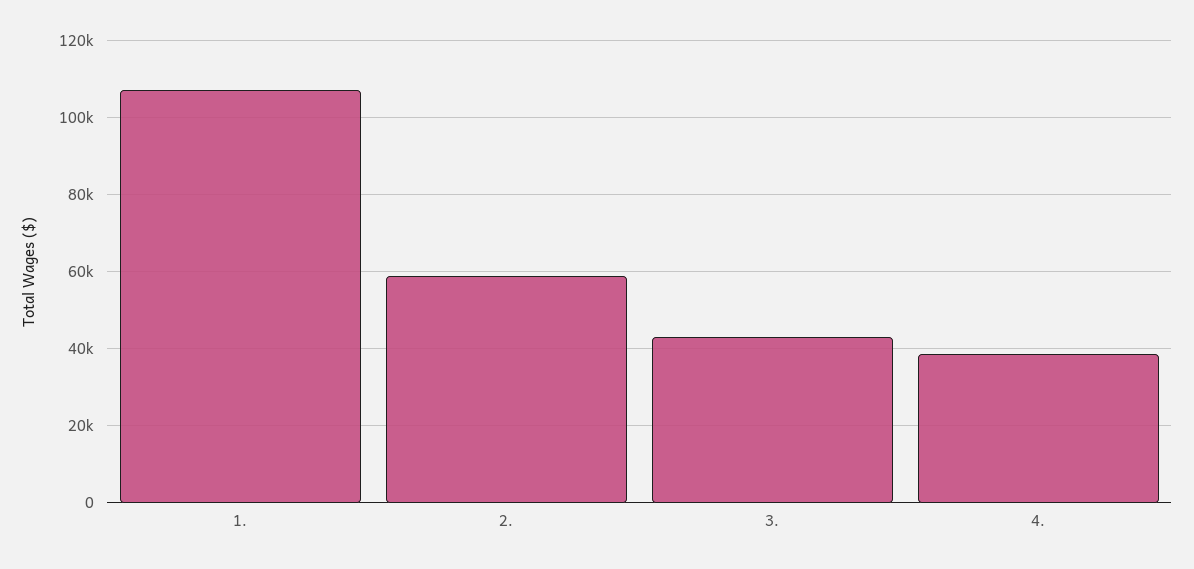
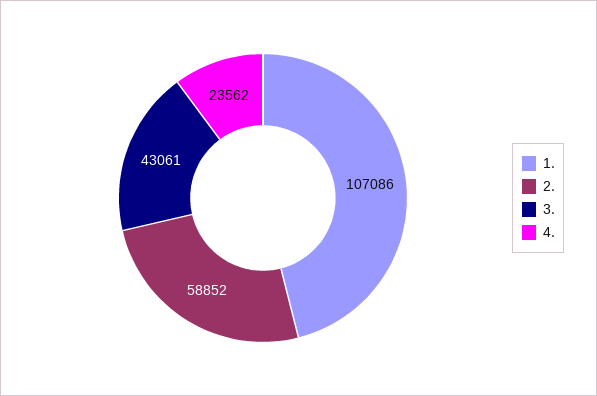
4.: 38000 -> 23562

